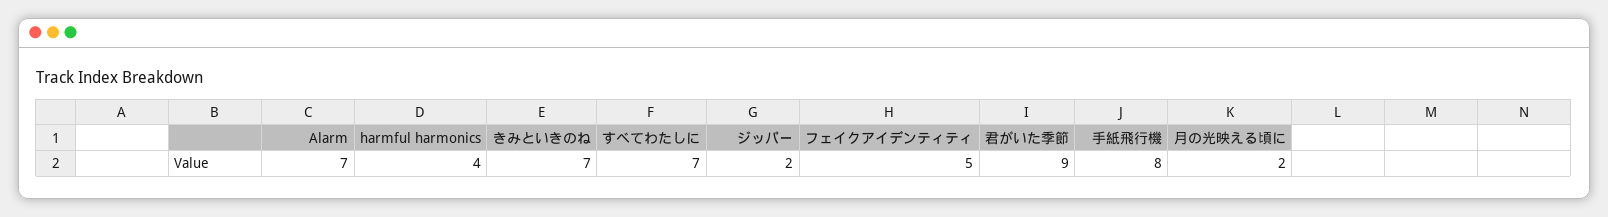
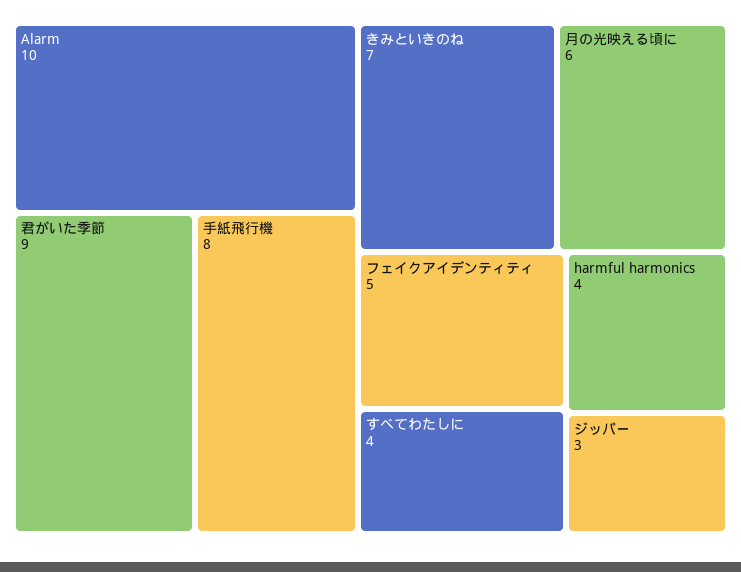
Alarm: 7 -> 10
すべてわたしに: 7 -> 4
ジッパー: 2 -> 3
月の光映える頃に: 2 -> 6

